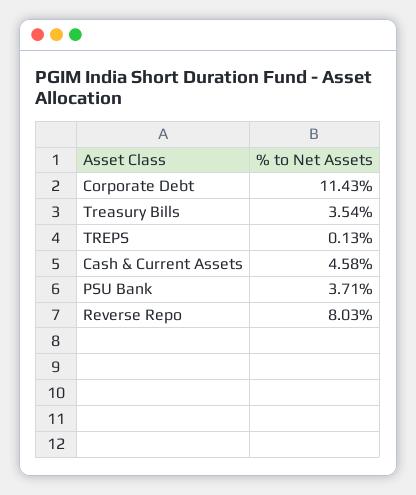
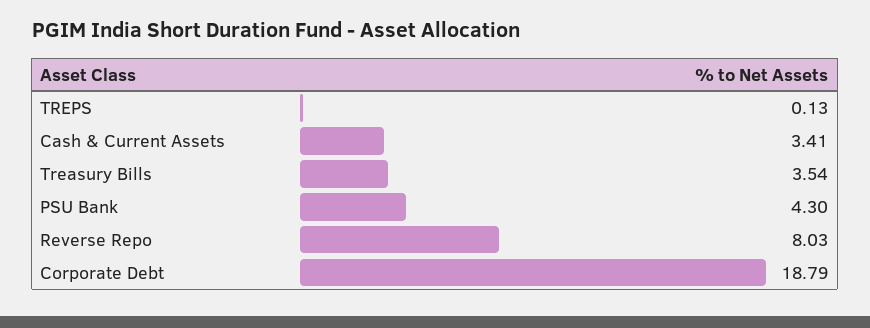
Corporate Debt: 11.43 -> 18.79
Cash & Current Assets: 4.58 -> 3.41
PSU Bank: 3.71 -> 4.3

